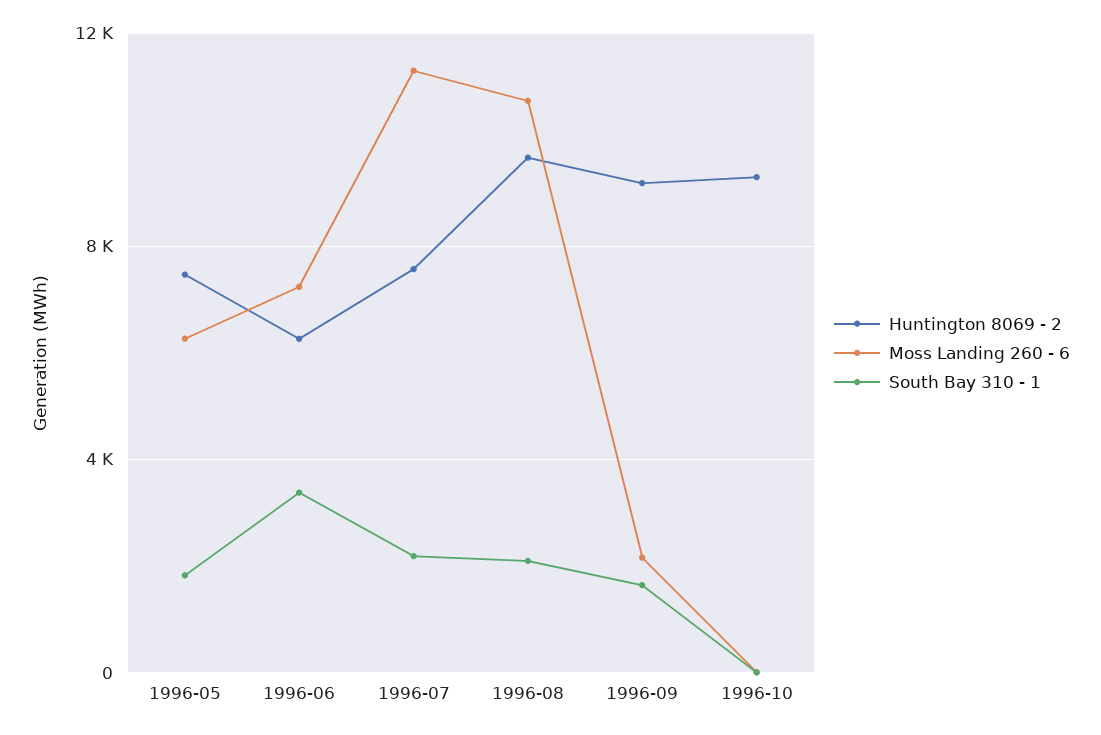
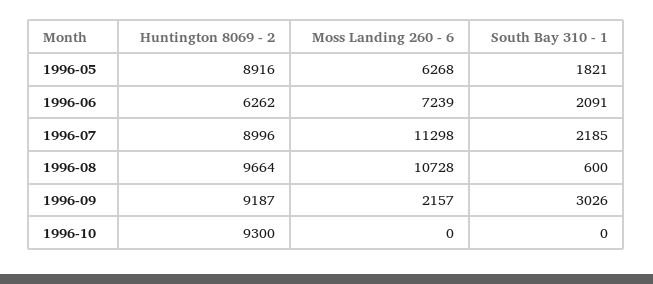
Huntington 8069 - 2, 1996-05: 7500 -> 8916
South Bay 310 - 1, 1996-06: 3500 -> 2091
Huntington 8069 - 2, 1996-07: 7500 -> 8996
South Bay 310 - 1, 1996-08: 2000 -> 600
South Bay 310 - 1, 1996-09: 1500 -> 3026

